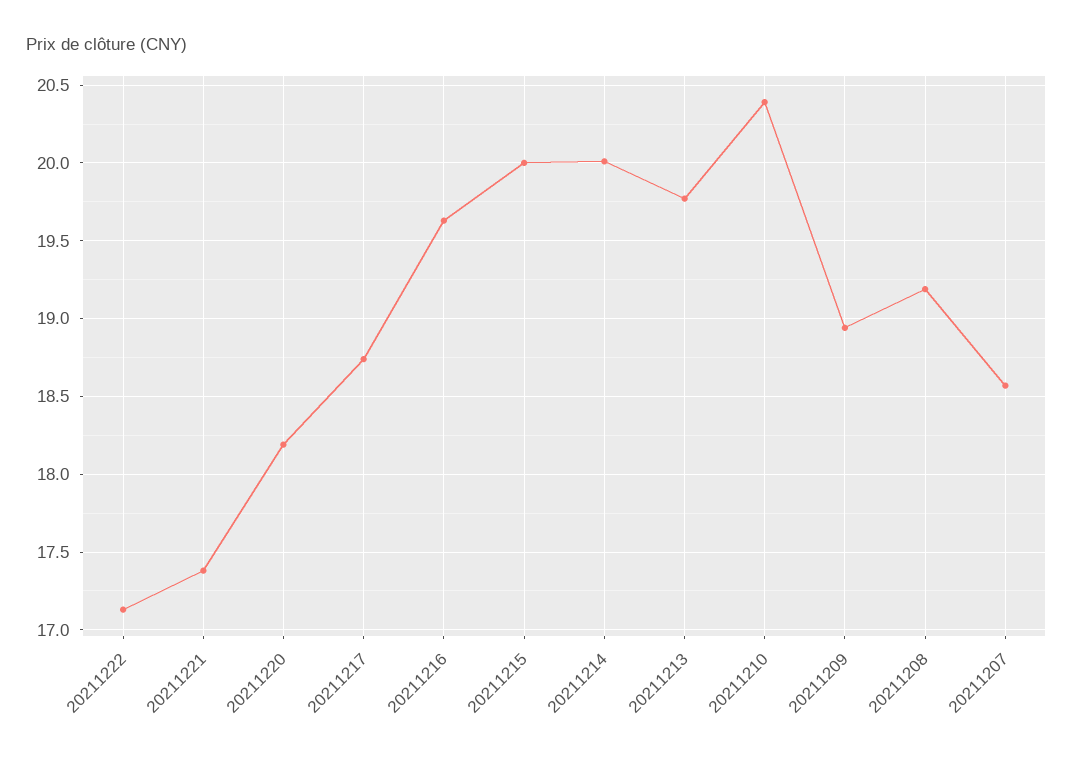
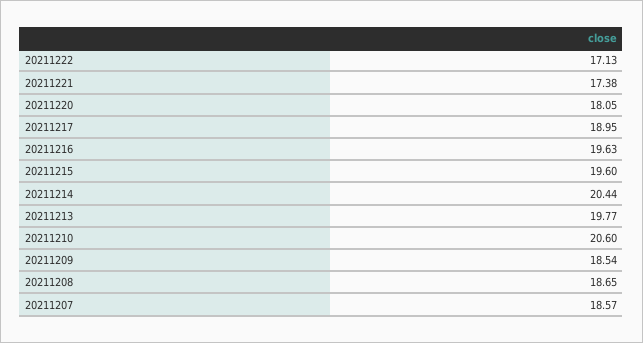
20211220: 18.2 -> 18.05
20211217: 18.75 -> 18.95
20211215: 20 -> 19.6
20211214: 20 -> 20.44
20211210: 20.4 -> 20.6
20211209: 18.95 -> 18.54
20211208: 19.2 -> 18.65

